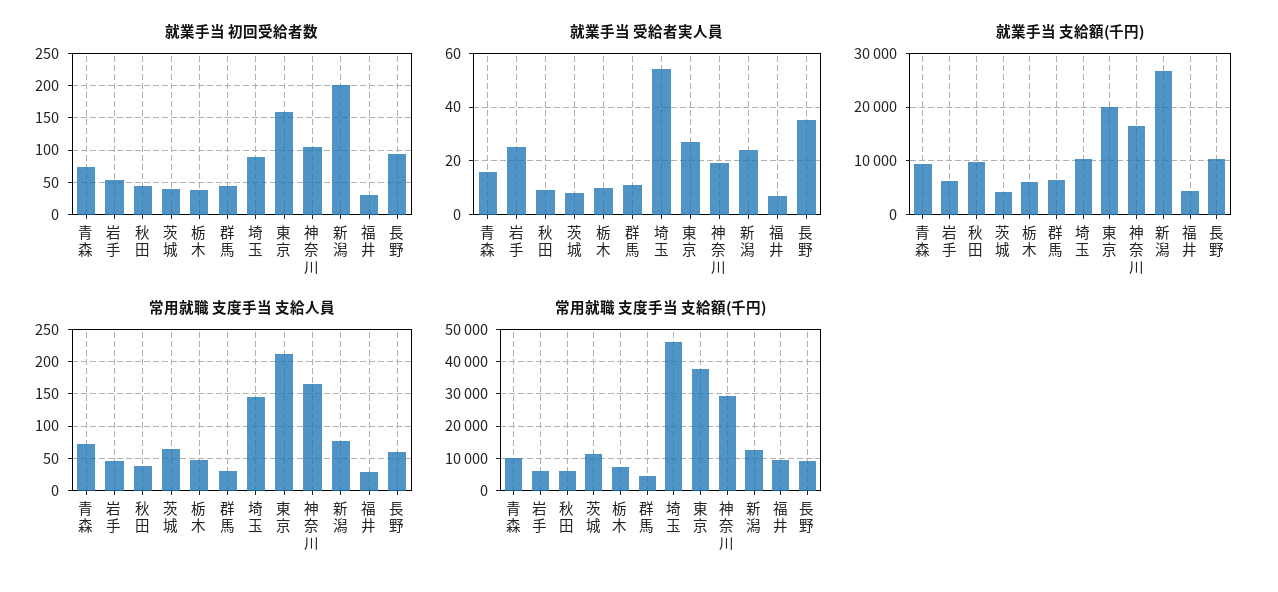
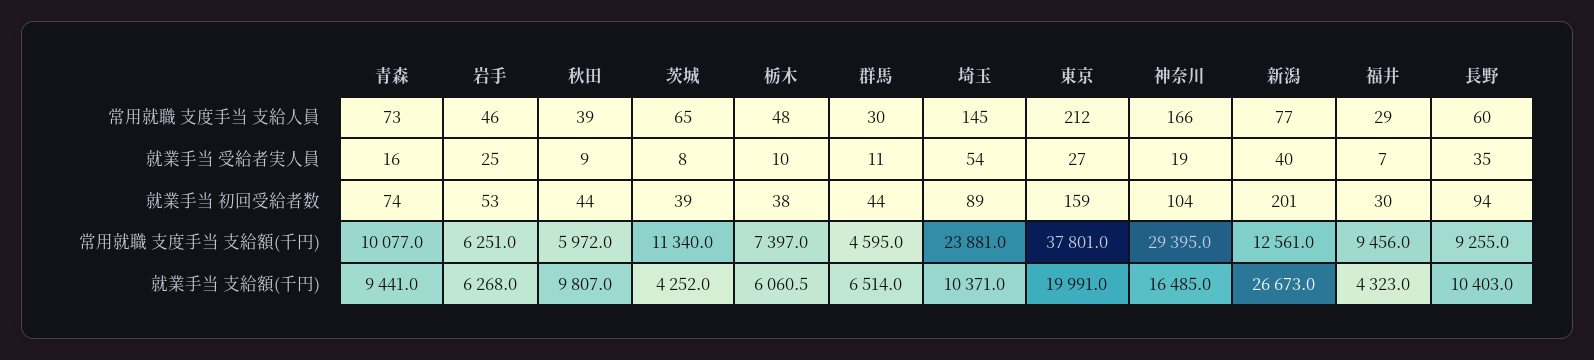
就業手当 受給者実人員, 新潟: 25 -> 40
常用就職 支度手当 支給額(千円), 埼玉: 46000 -> 23881

